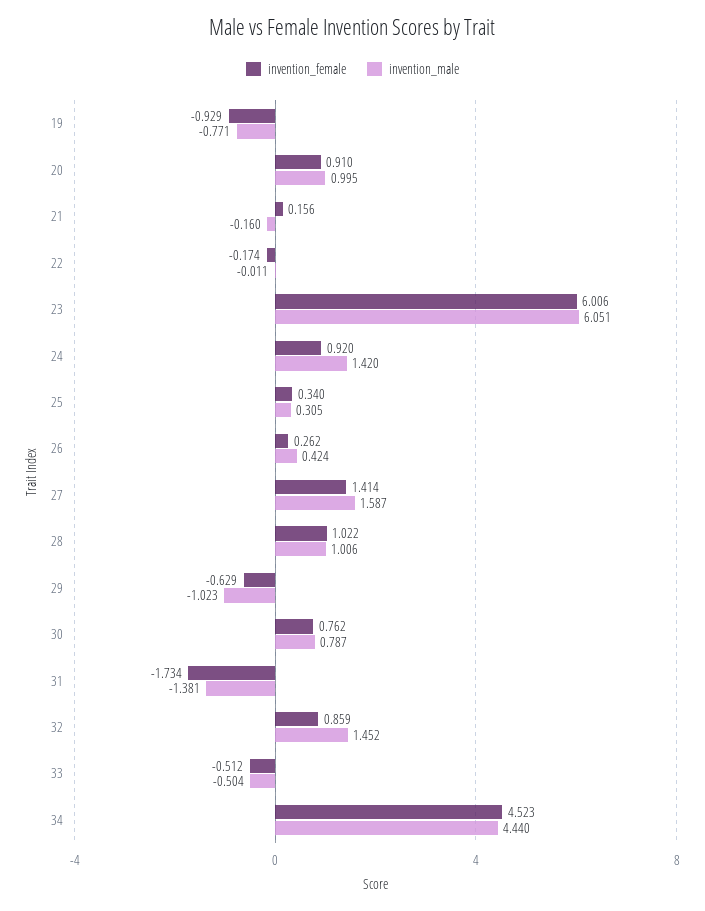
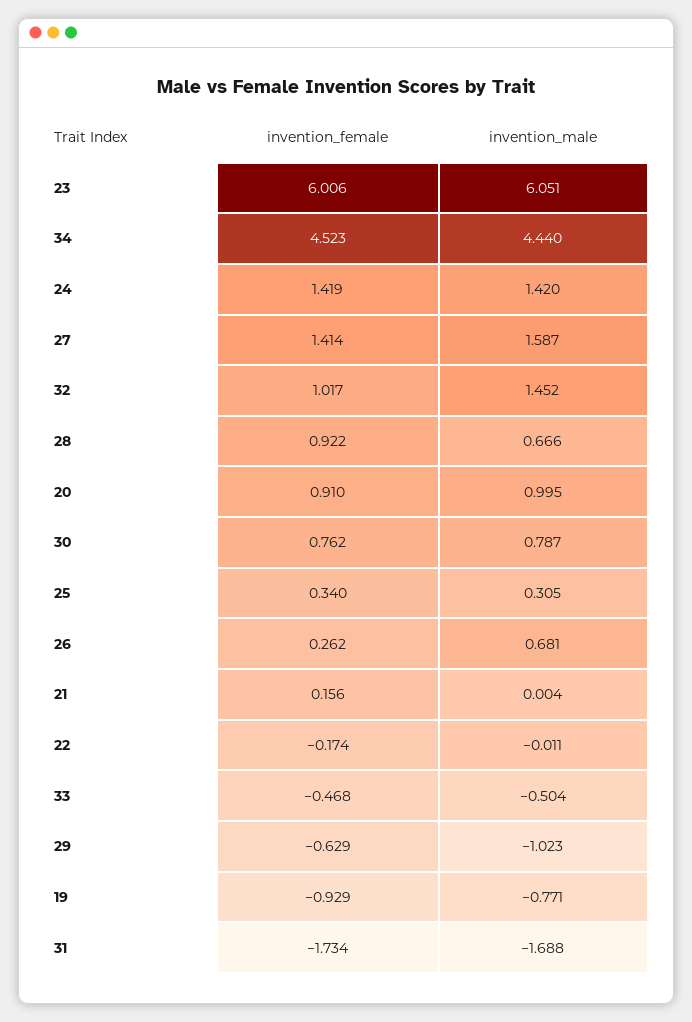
invention_male, 21: -0.16 -> 0.004
invention_female, 24: 0.92 -> 1.419
invention_male, 26: 0.424 -> 0.681
invention_female, 28: 1.022 -> 0.922
invention_male, 28: 1.006 -> 0.666
invention_male, 31: -1.381 -> -1.688
invention_female, 32: 0.859 -> 1.017
invention_female, 33: -0.512 -> -0.468

